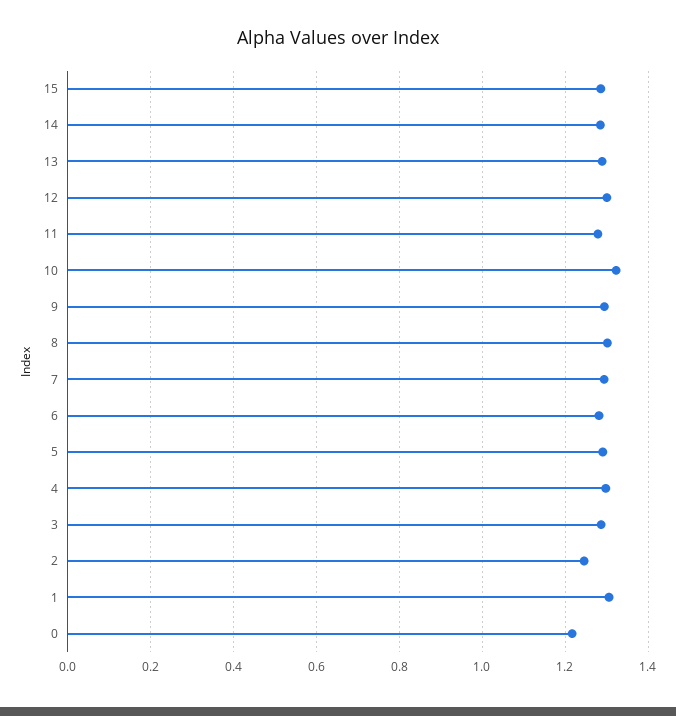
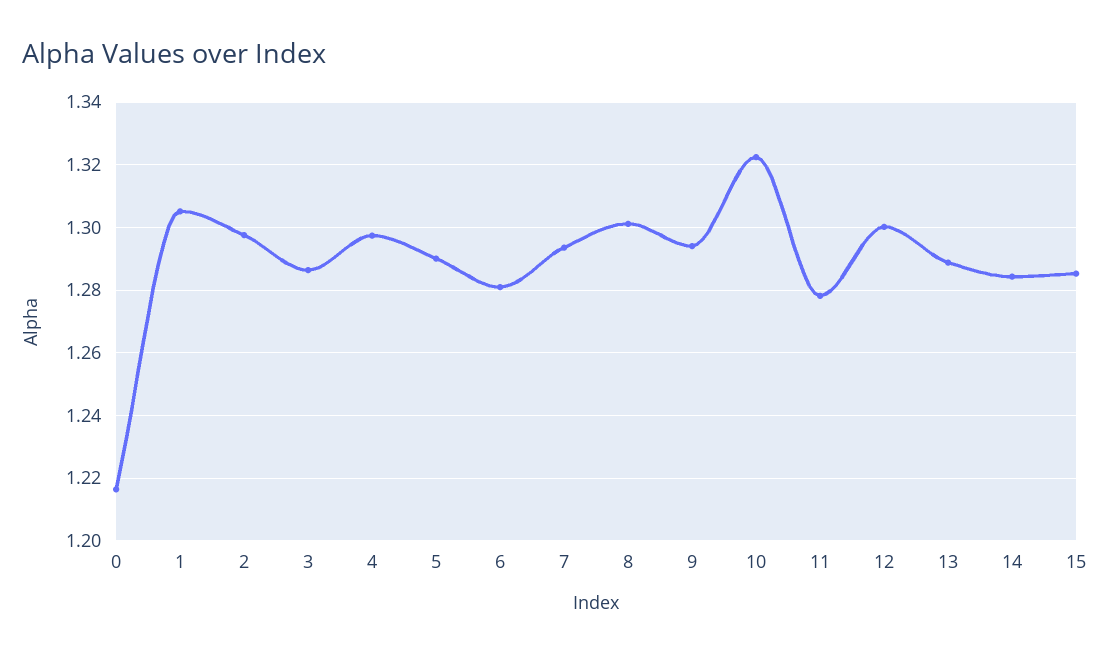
2: 1.24 -> 1.298

